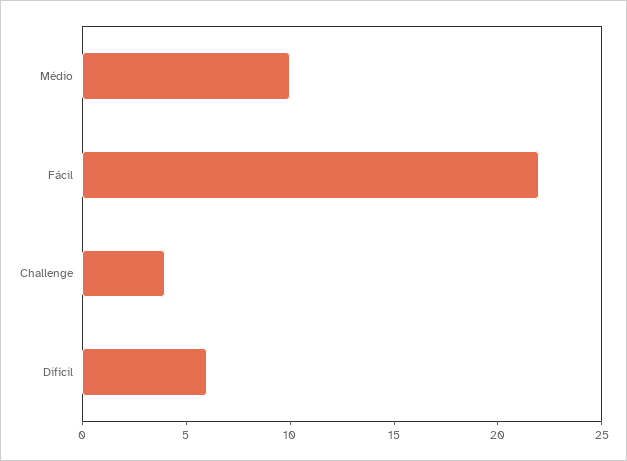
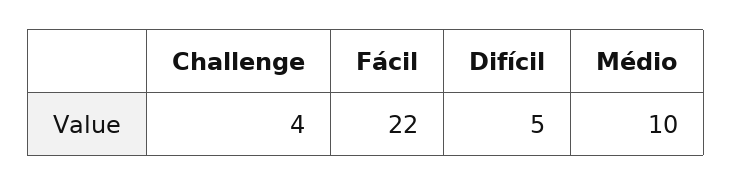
Difícil: 6 -> 5

